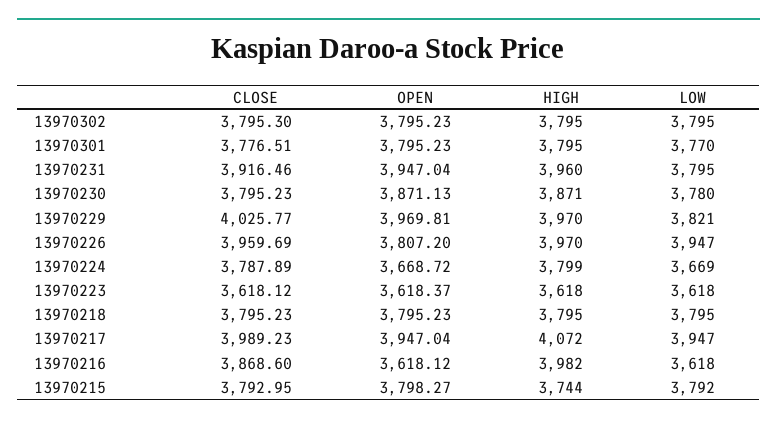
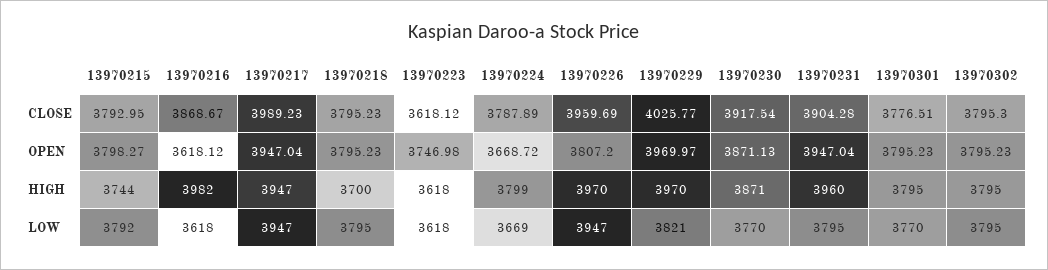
CLOSE, 13970231: 3916.46 -> 3904.28
CLOSE, 13970230: 3795.23 -> 3917.54
LOW, 13970230: 3780 -> 3770
OPEN, 13970229: 3969.81 -> 3969.97
OPEN, 13970223: 3618.37 -> 3746.98
HIGH, 13970218: 3795 -> 3700
HIGH, 13970217: 4072 -> 3947
CLOSE, 13970216: 3868.6 -> 3868.67

